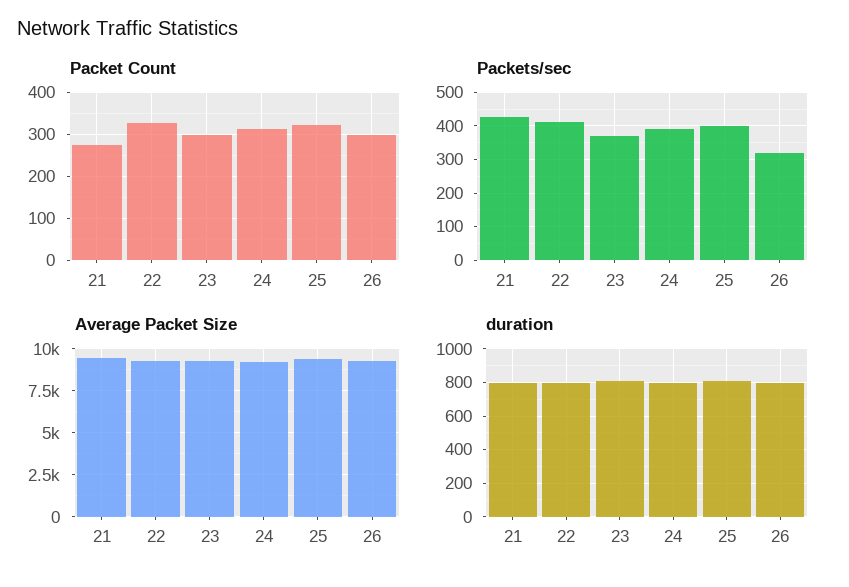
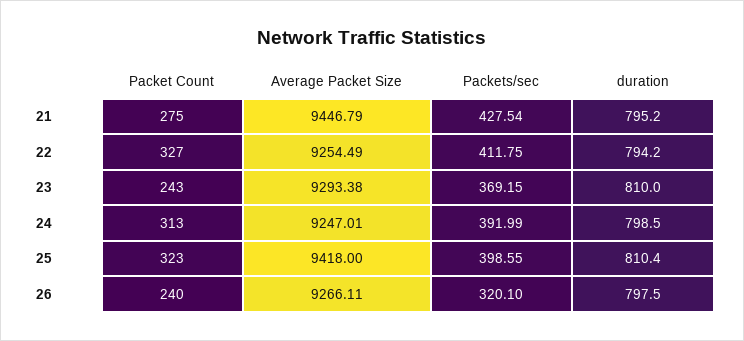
Packet Count, 23: 300 -> 243
Packet Count, 26: 300 -> 240

